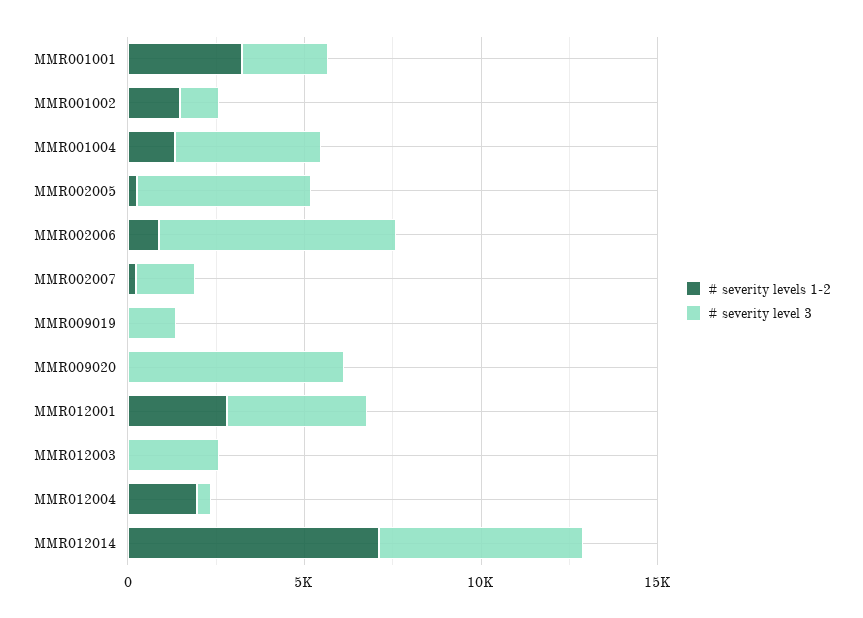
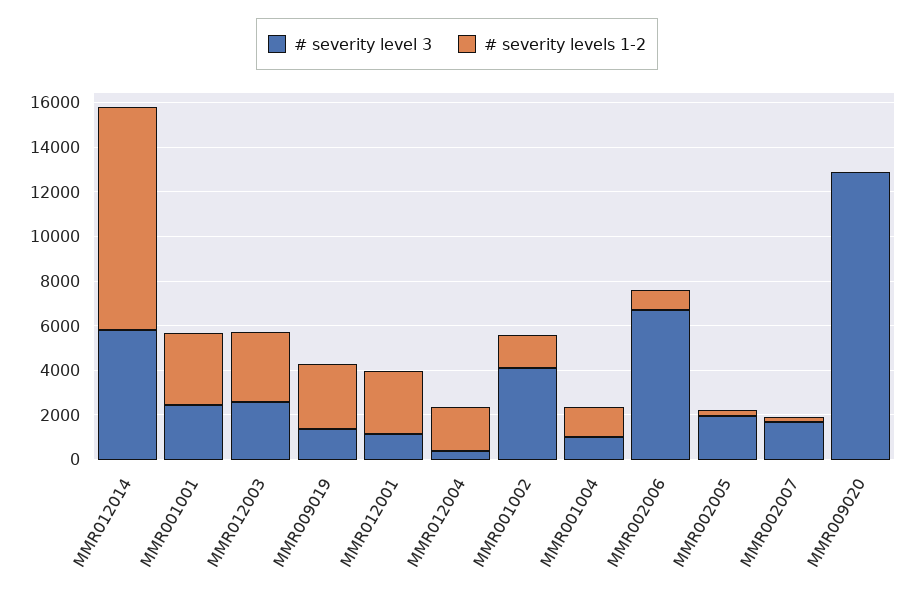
# severity level 3, MMR001002: 1000 -> 4000
# severity level 3, MMR001004: 4000 -> 1000
# severity level 3, MMR002005: 5000 -> 2000
# severity levels 1-2, MMR009019: 0 -> 3000
# severity level 3, MMR009020: 6000 -> 13000
# severity level 3, MMR012001: 4000 -> 1000
# severity levels 1-2, MMR012003: 0 -> 3000
# severity levels 1-2, MMR012014: 7000 -> 10000

